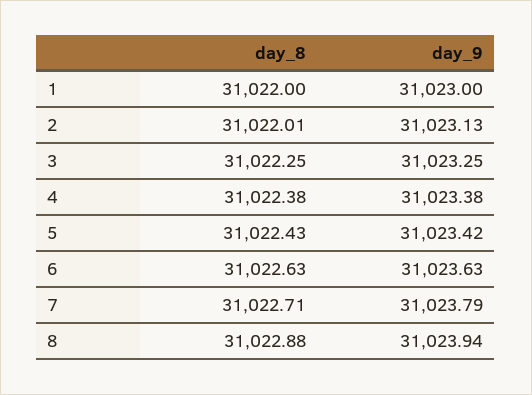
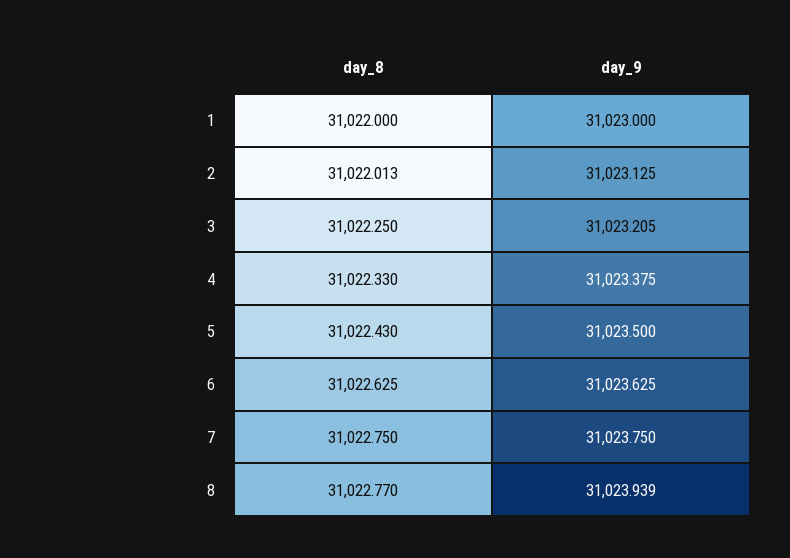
day_9, 3: 31023.25 -> 31023.205
day_8, 4: 31022.38 -> 31022.33
day_9, 5: 31023.42 -> 31023.5
day_8, 7: 31022.71 -> 31022.75
day_9, 7: 31023.79 -> 31023.75
day_8, 8: 31022.88 -> 31022.77

